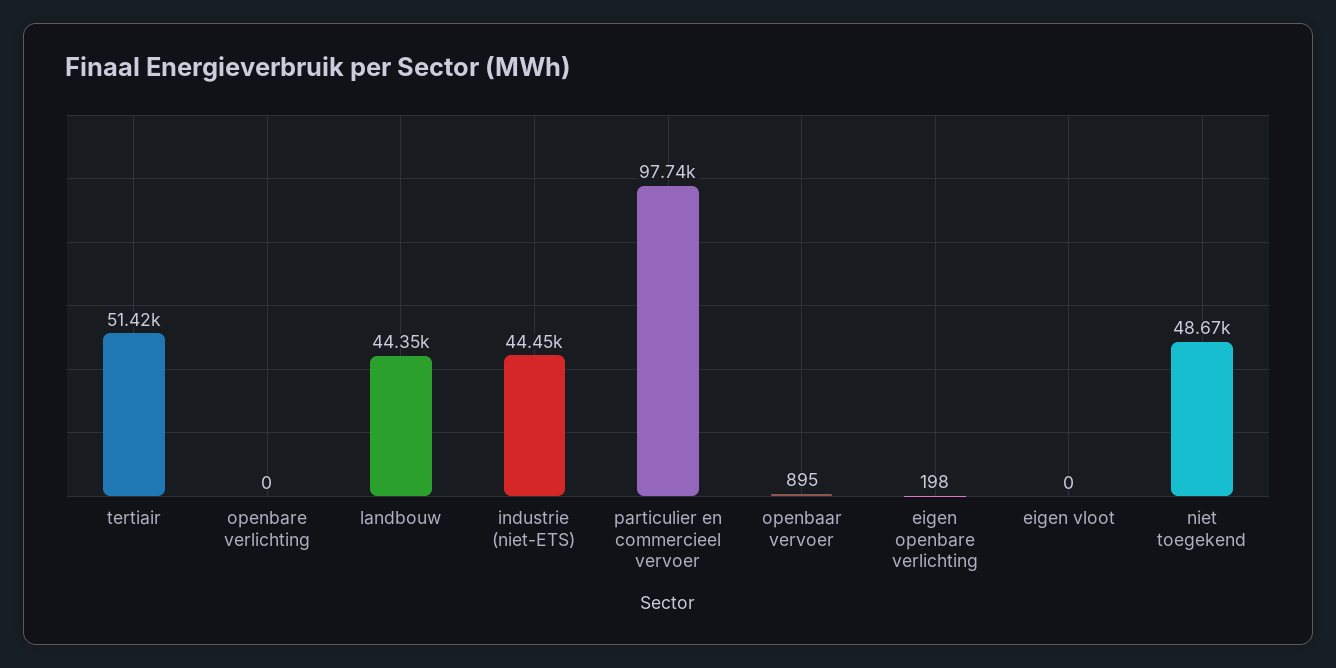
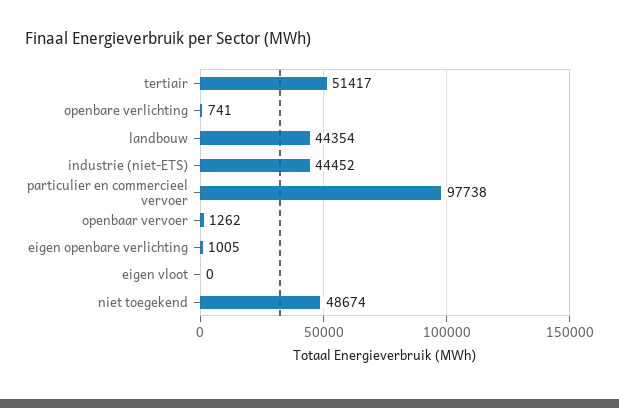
openbare verlichting: 0 -> 741
openbaar vervoer: 895 -> 1262
eigen openbare verlichting: 198 -> 1005

